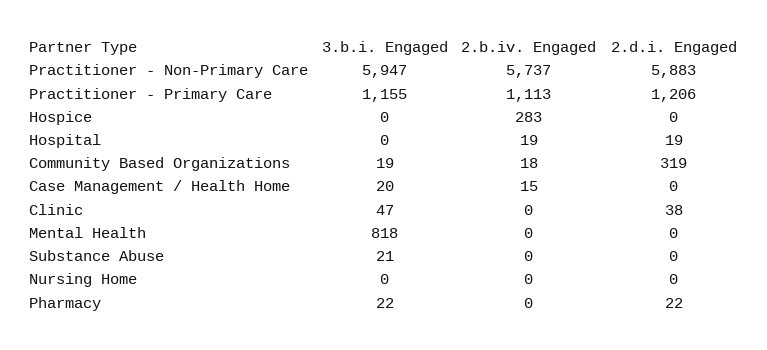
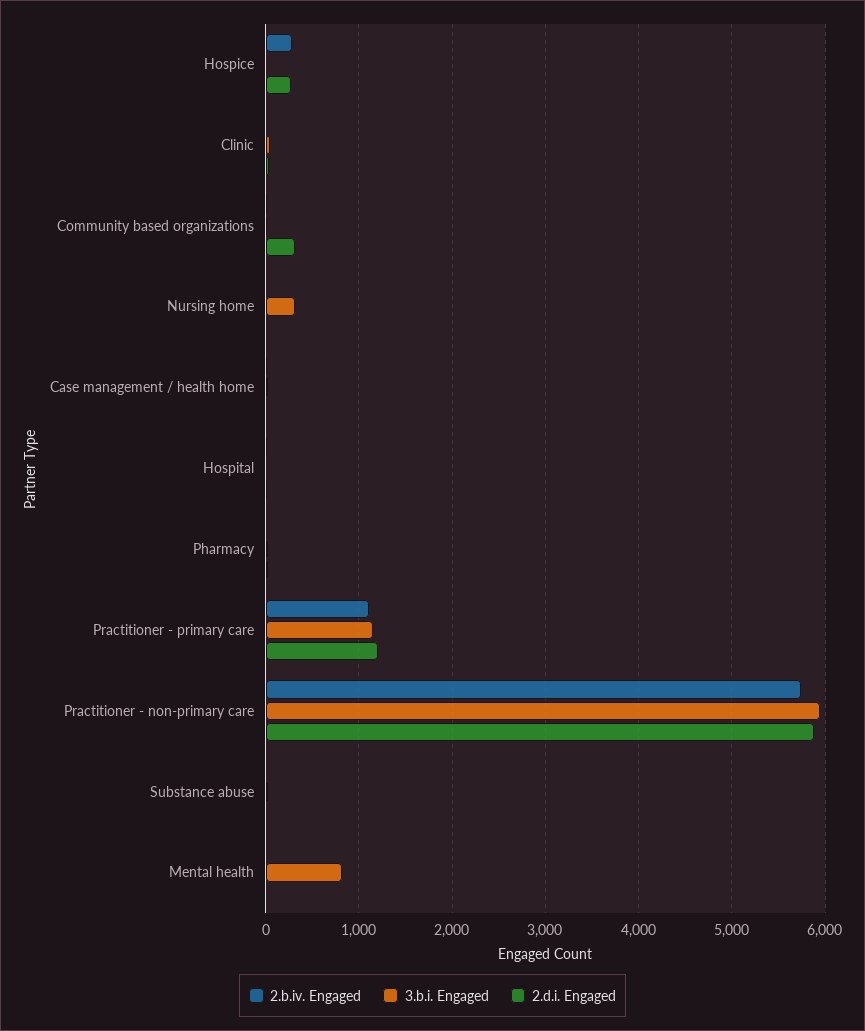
2.d.i. Engaged, Hospice: 0 -> 300
3.b.i. Engaged, Nursing Home: 0 -> 300

